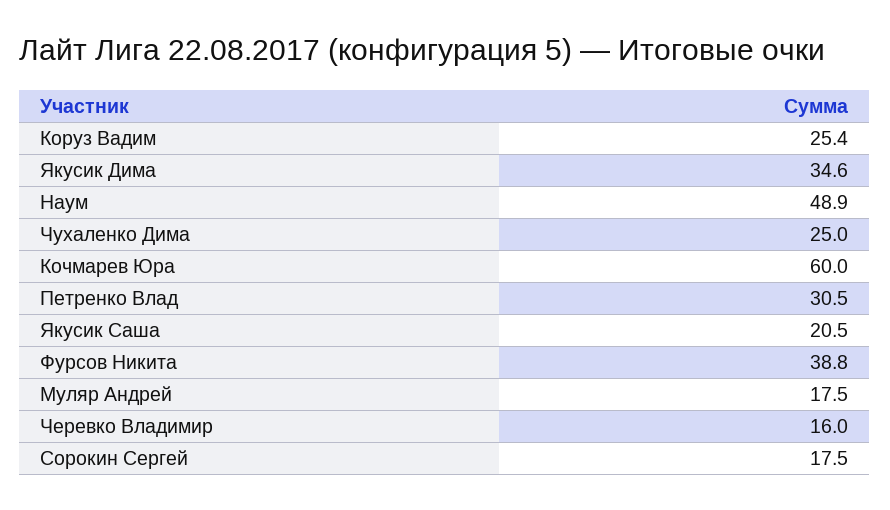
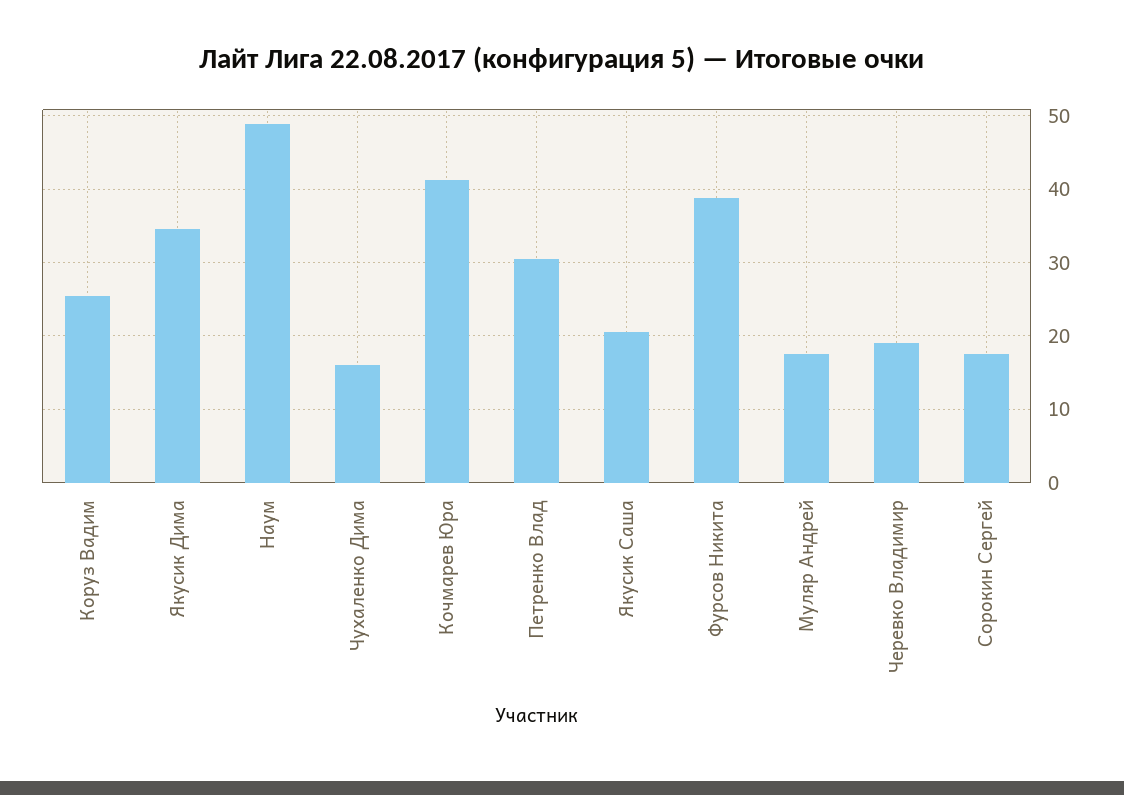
Чухаленко Дима: 25 -> 16
Кочмарев Юра: 60 -> 41
Черевко Владимир: 16 -> 19

